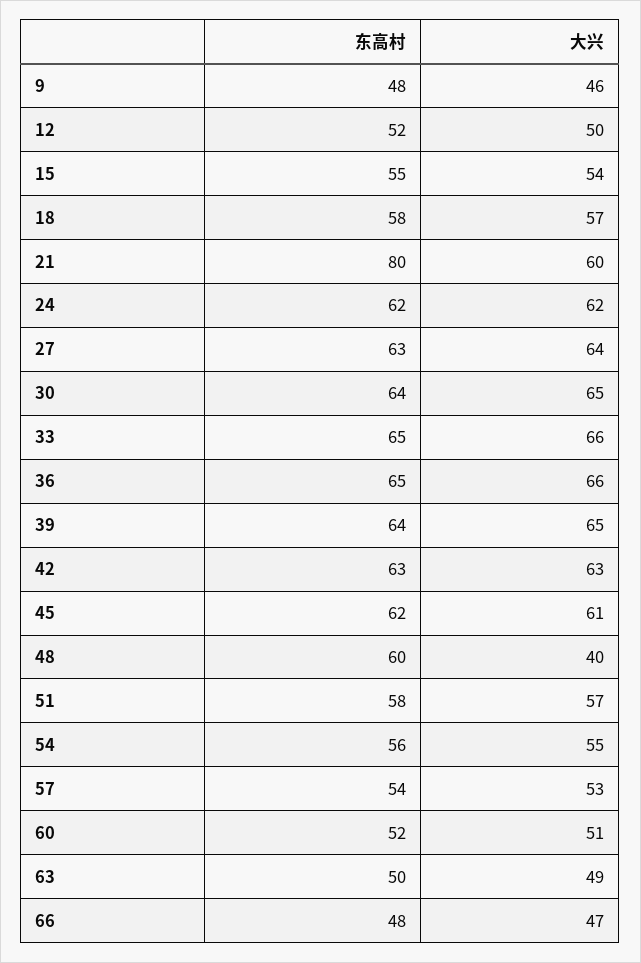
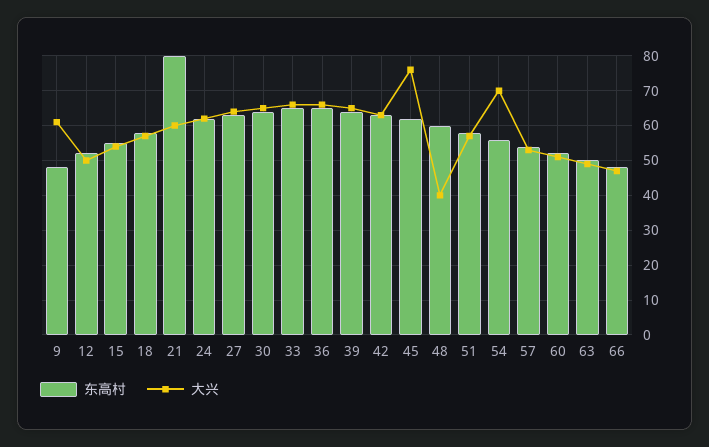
大兴, 9: 46 -> 60
大兴, 45: 61 -> 75
大兴, 54: 55 -> 70

